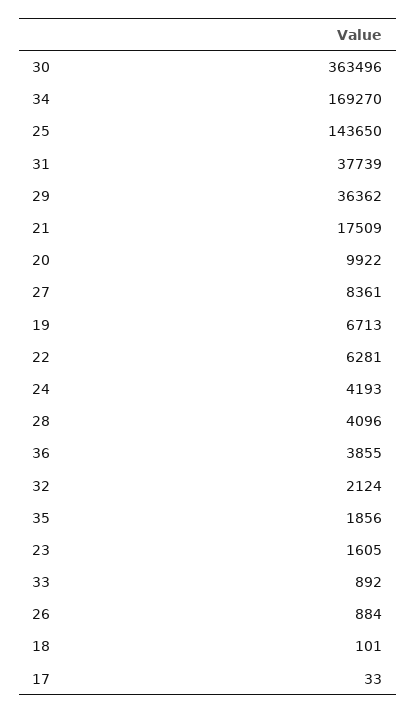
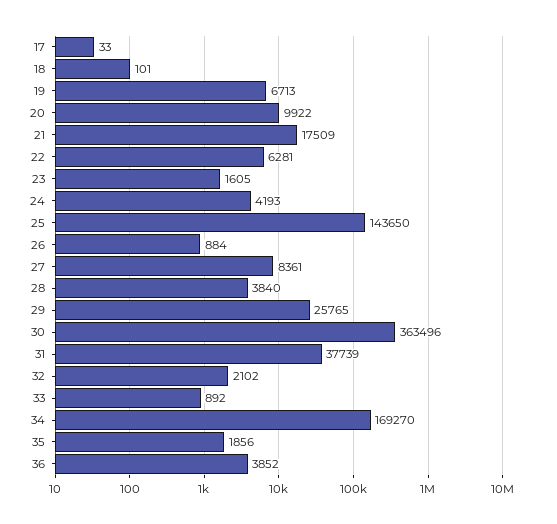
29: 36362 -> 25765
28: 4096 -> 3840
36: 3855 -> 3852
32: 2124 -> 2102

